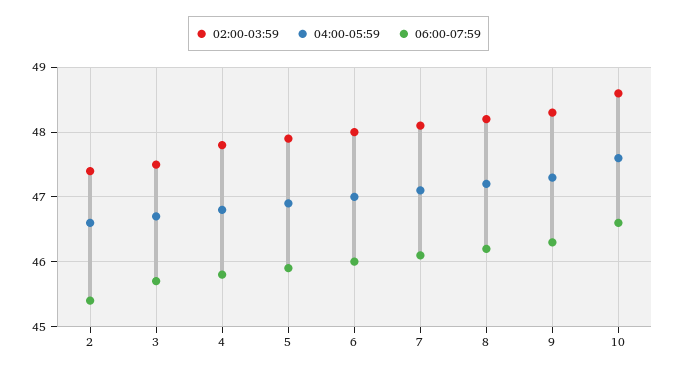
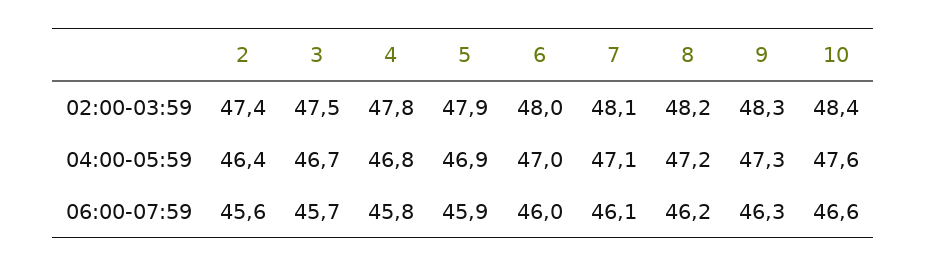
04:00-05:59, 2: 46.6 -> 46.4
06:00-07:59, 2: 45.4 -> 45.6
02:00-03:59, 10: 48.6 -> 48.4

